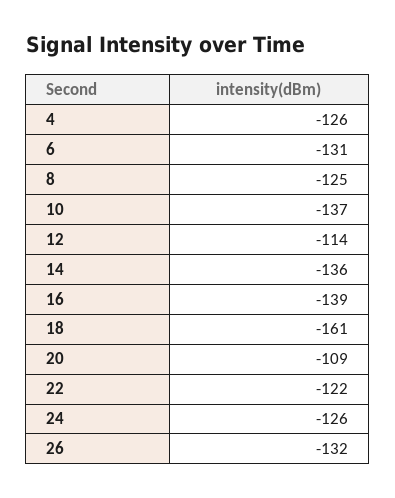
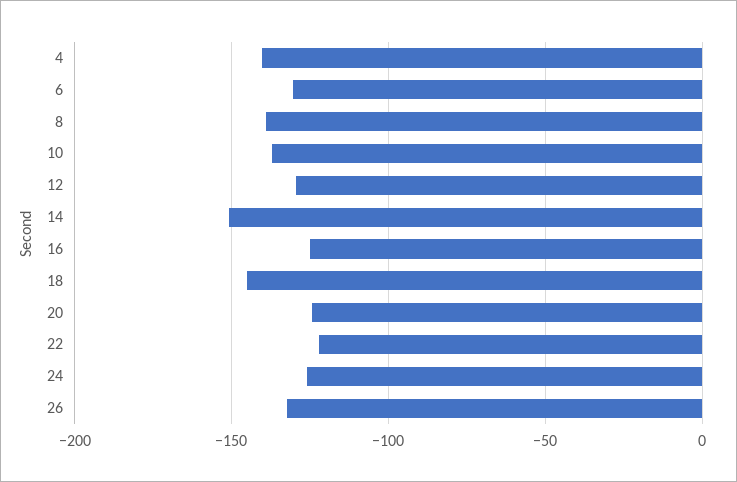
4: -126 -> -140
8: -125 -> -140
12: -114 -> -130
14: -136 -> -150
16: -139 -> -125
18: -161 -> -145
20: -109 -> -125

